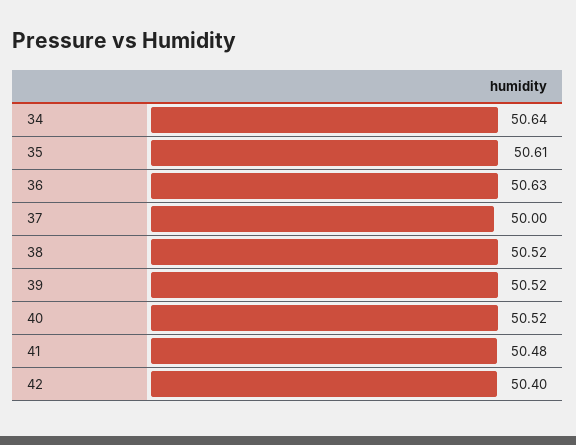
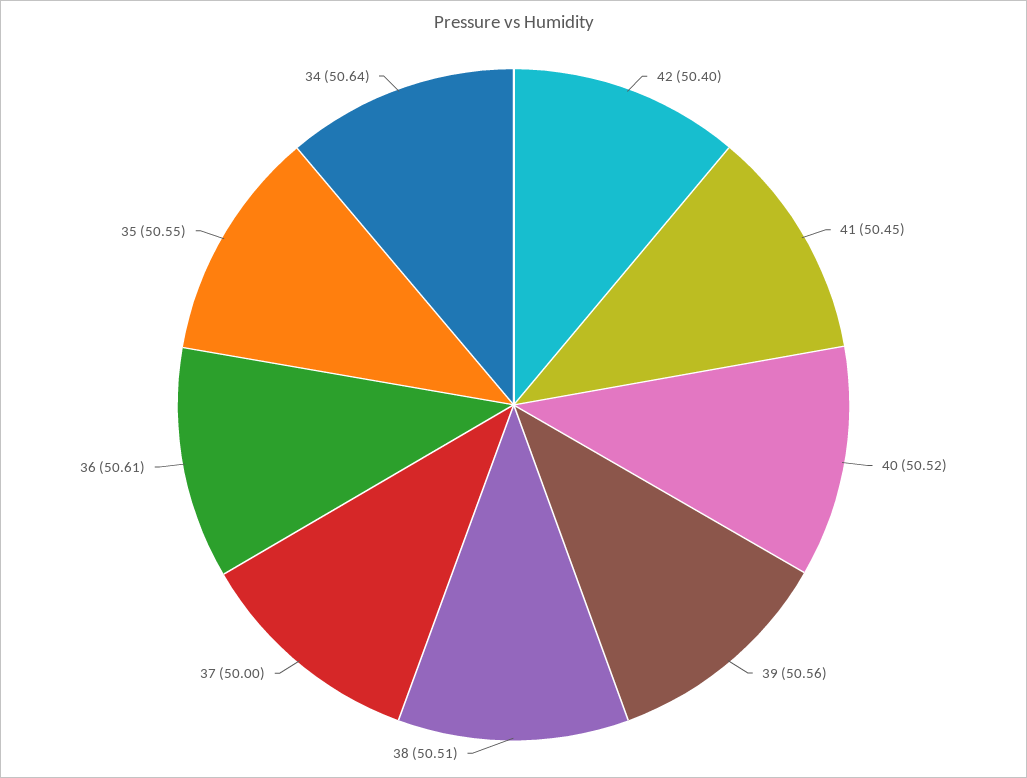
35: 50.61 -> 50.55
36: 50.63 -> 50.61
38: 50.52 -> 50.51
39: 50.52 -> 50.56
41: 50.48 -> 50.45

